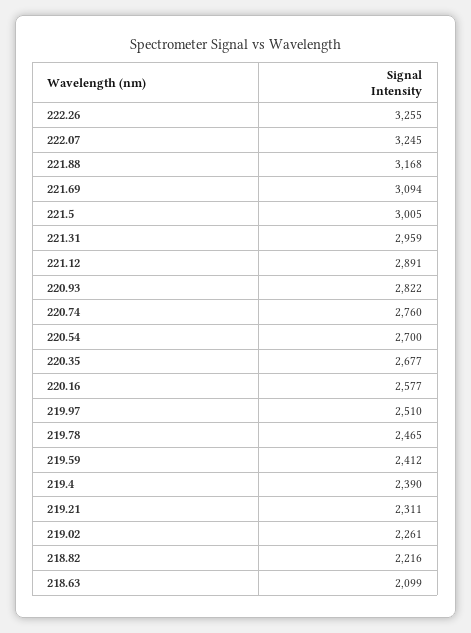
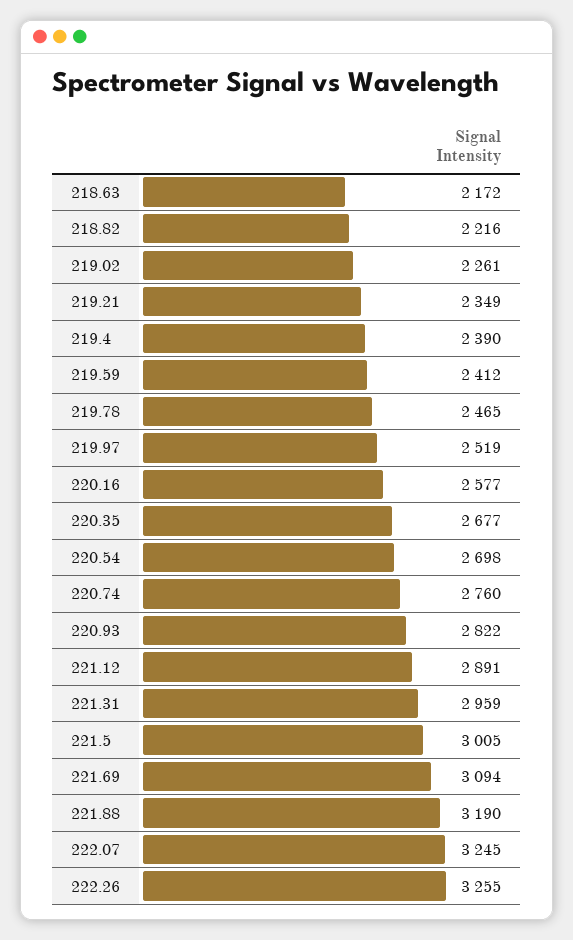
221.88: 3168 -> 3190
220.54: 2700 -> 2698
219.97: 2510 -> 2519
219.21: 2311 -> 2349
218.63: 2099 -> 2172

